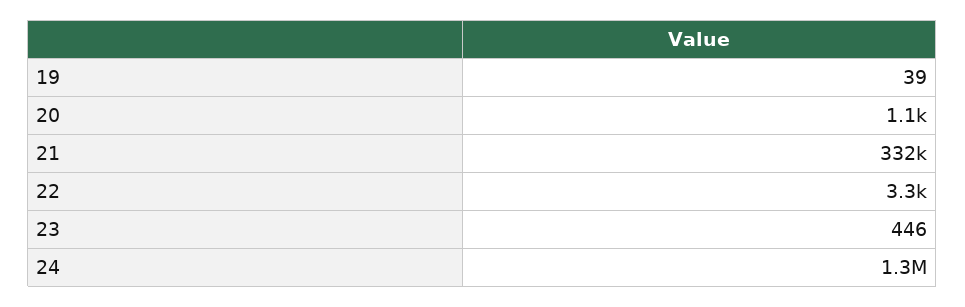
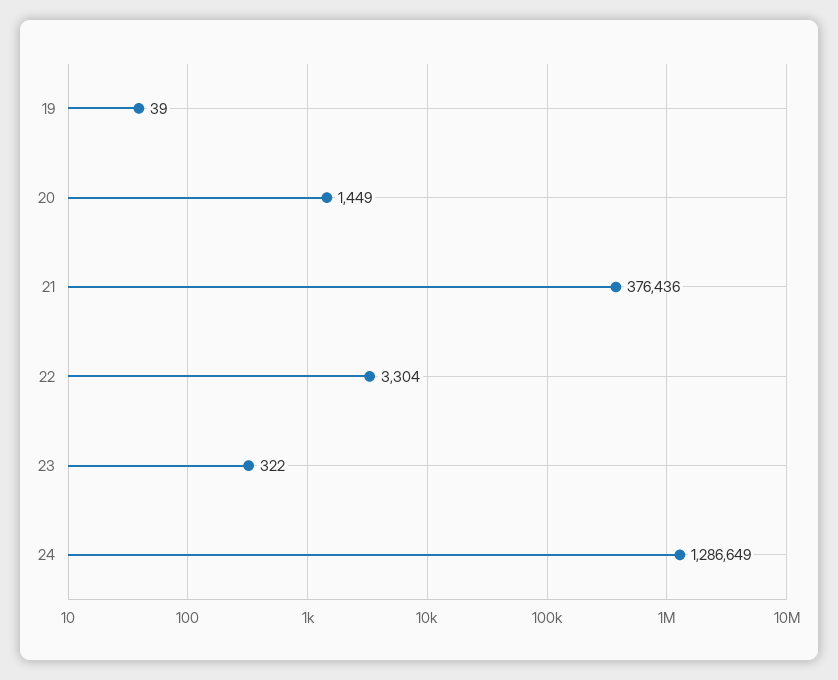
20: 1100 -> 1449
21: 332000 -> 376436
23: 446 -> 322

